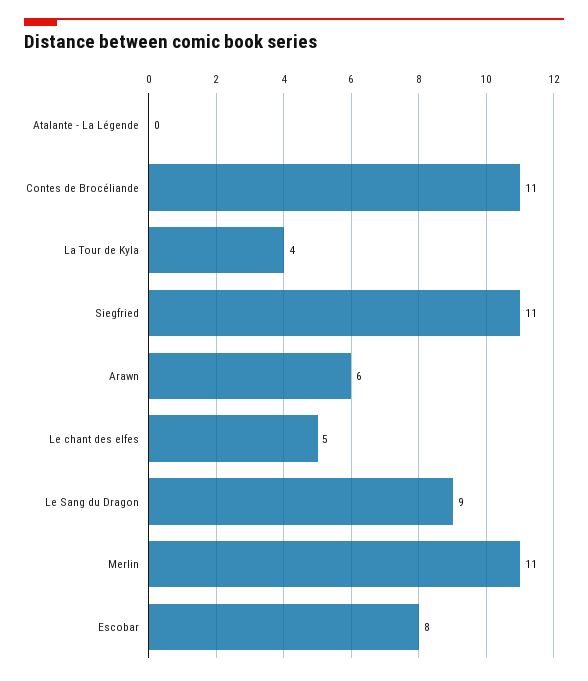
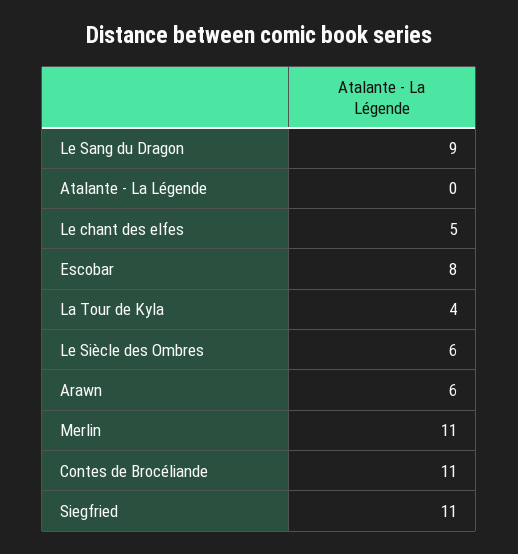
Le Siècle des Ombres: none -> 6

